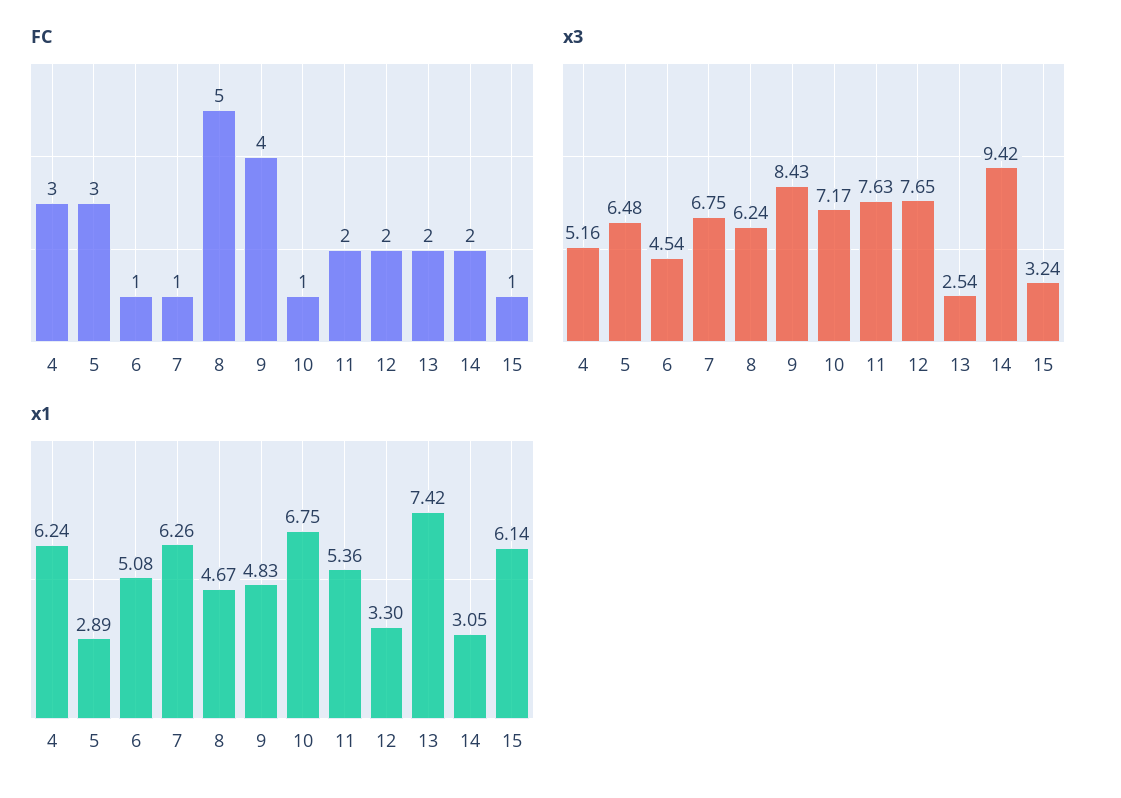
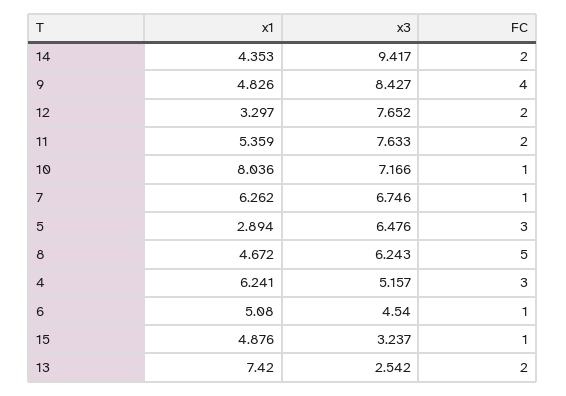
x1, 10: 6.75 -> 8.036
x1, 14: 3.05 -> 4.353
x1, 15: 6.14 -> 4.876

